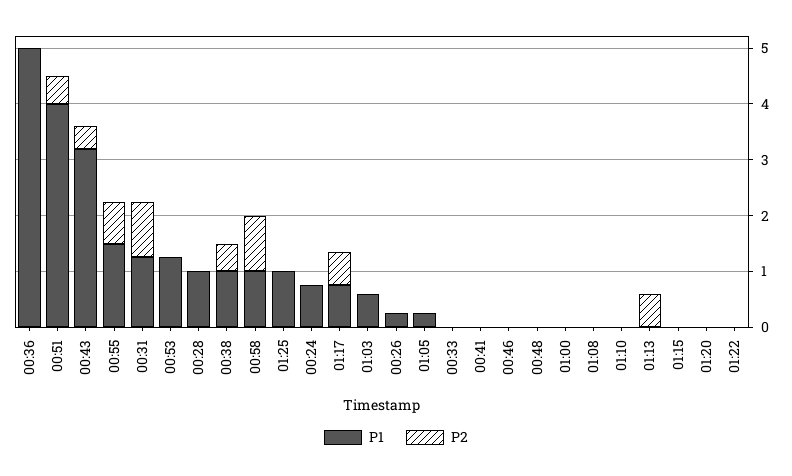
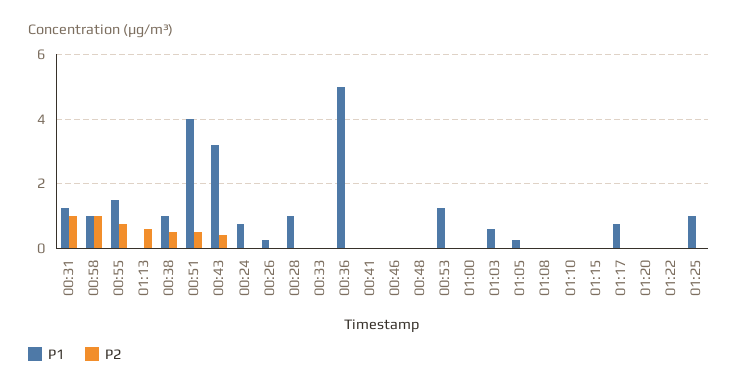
P2, 01:17: 0.6 -> 0

